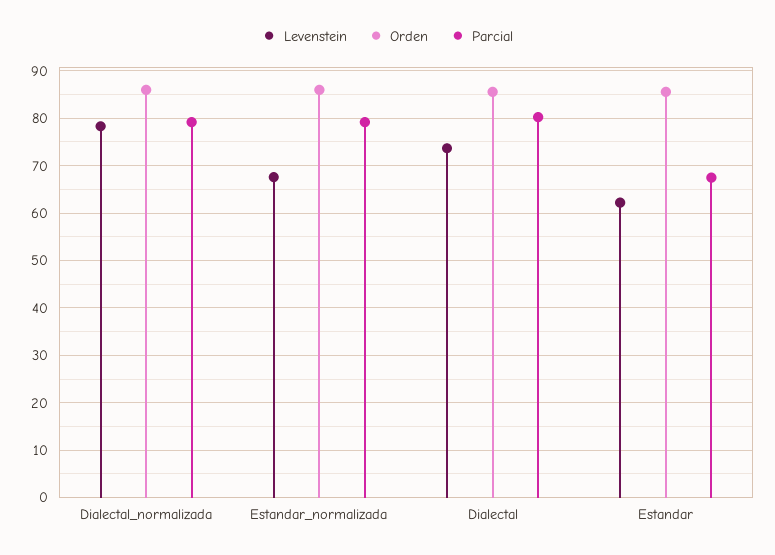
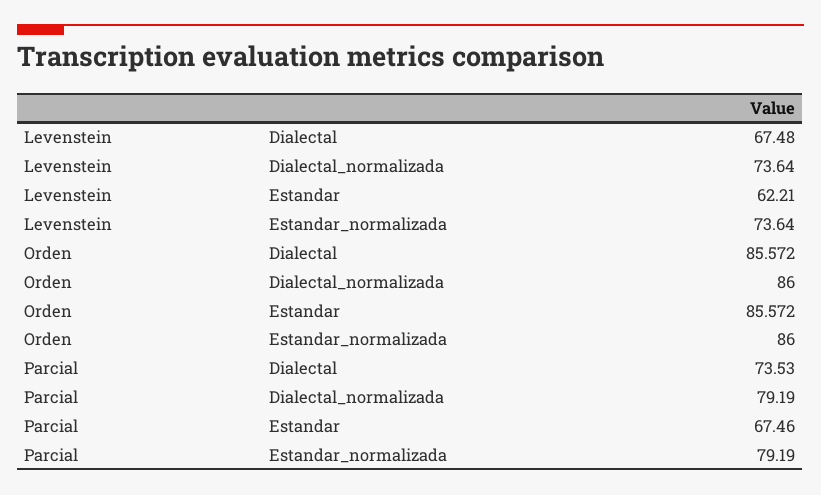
Levenstein, Dialectal_normalizada: 78 -> 73.64
Levenstein, Estandar_normalizada: 68 -> 73.64
Levenstein, Dialectal: 74 -> 67.48
Parcial, Dialectal: 80 -> 73.53

